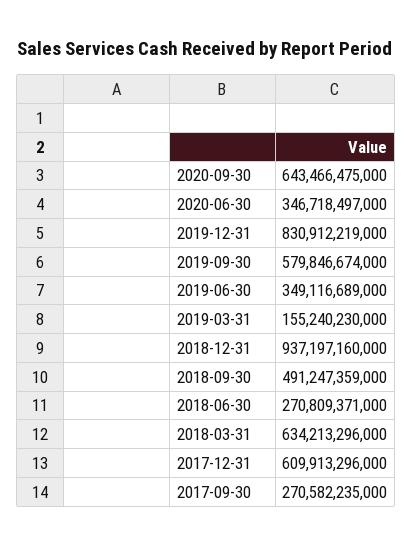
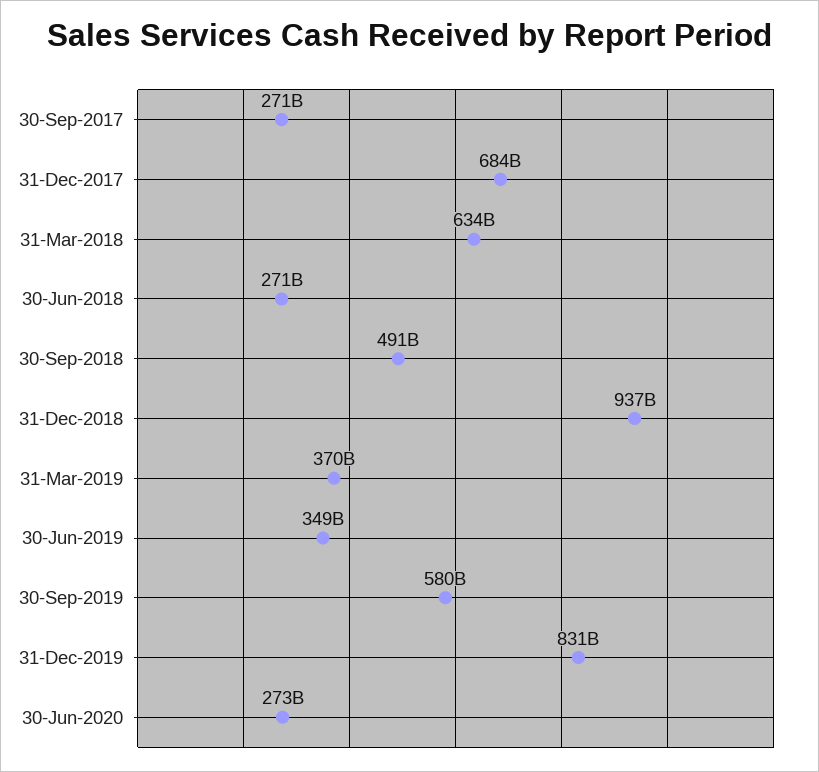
2020-09-30: 643466475000 -> none
2020-06-30: 346718497000 -> 273000000000
2019-03-31: 155240230000 -> 370000000000
2017-12-31: 609913296000 -> 684000000000

